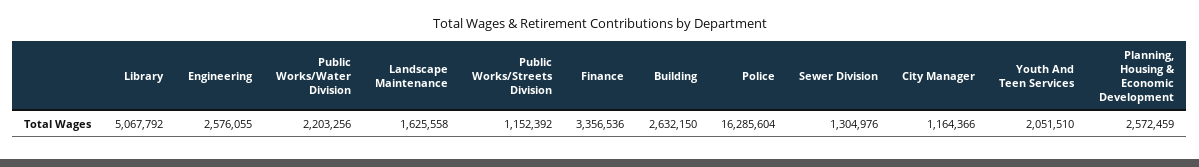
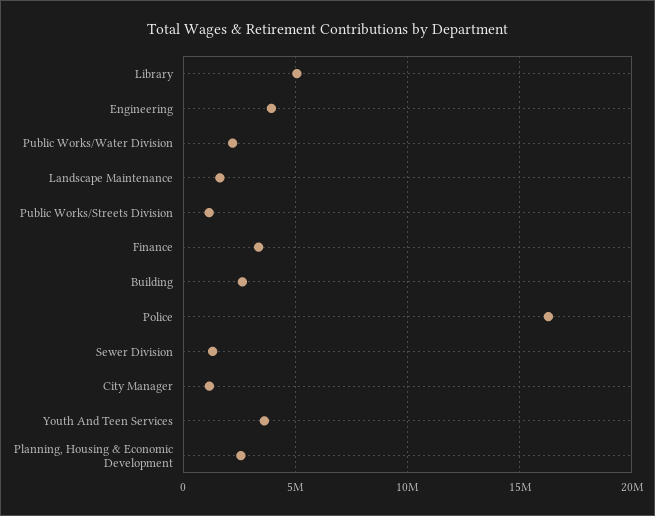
Engineering: 2576055 -> 4000000
Youth And Teen Services: 2051510 -> 3500000

